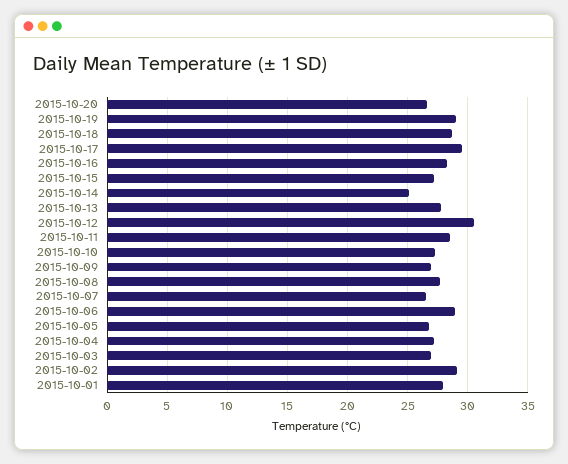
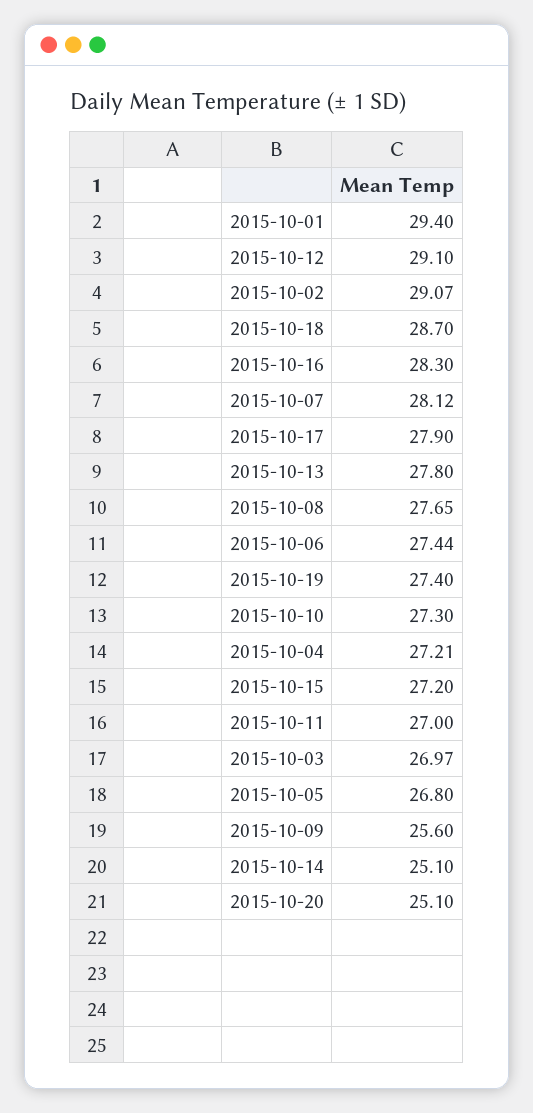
2015-10-20: 26.5 -> 25.1
2015-10-19: 29 -> 27.4
2015-10-17: 29.5 -> 27.9
2015-10-12: 30.5 -> 29.1
2015-10-11: 28.5 -> 27
2015-10-09: 27 -> 25.6
2015-10-07: 26.5 -> 28.12
2015-10-06: 29 -> 27.44
2015-10-01: 28 -> 29.4

